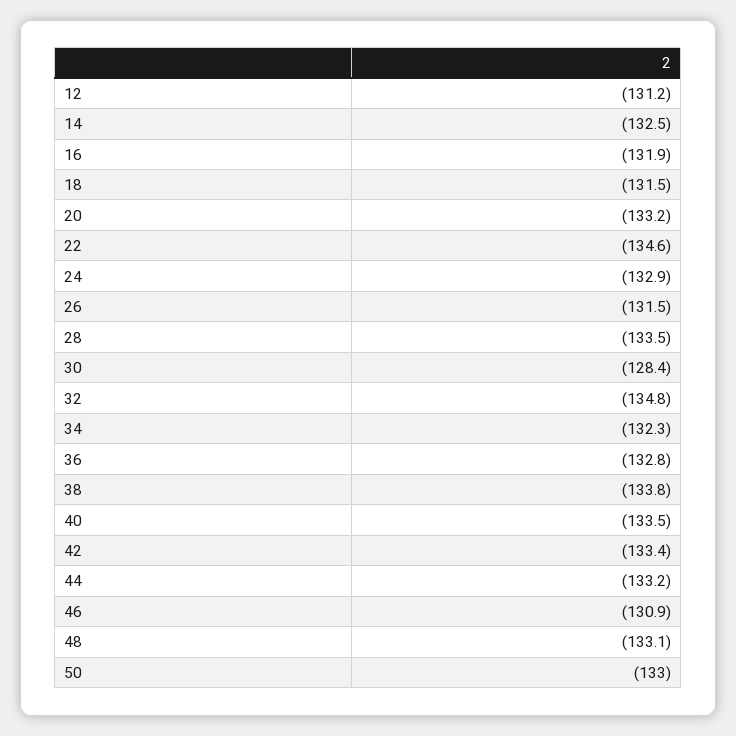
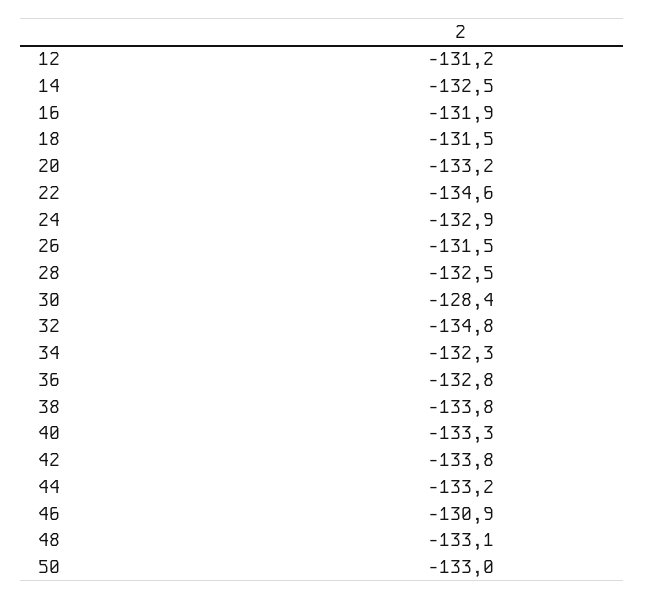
28: -133.5 -> -132.5
40: -133.5 -> -133.3
42: -133.4 -> -133.8

